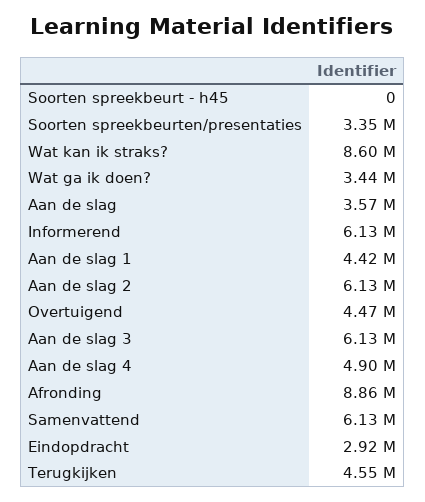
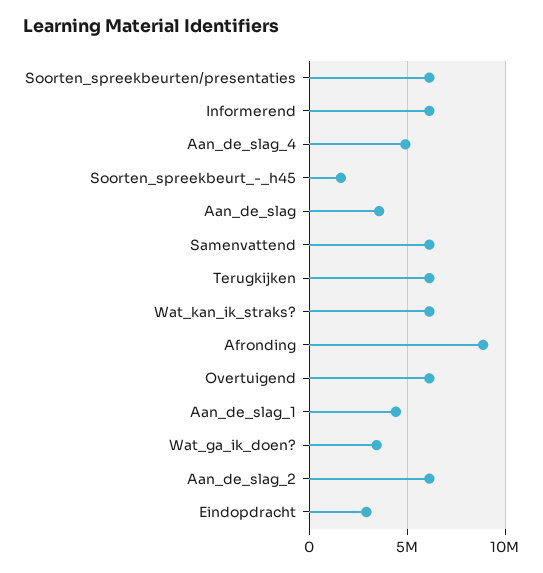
Soorten spreekbeurt - h45: 0 -> 1500000
Soorten spreekbeurten/presentaties: 3350000 -> 6000000
Wat kan ik straks?: 8600000 -> 6000000
Overtuigend: 4470000 -> 6000000
Aan de slag 3: 6130000 -> none
Terugkijken: 4550000 -> 6000000

